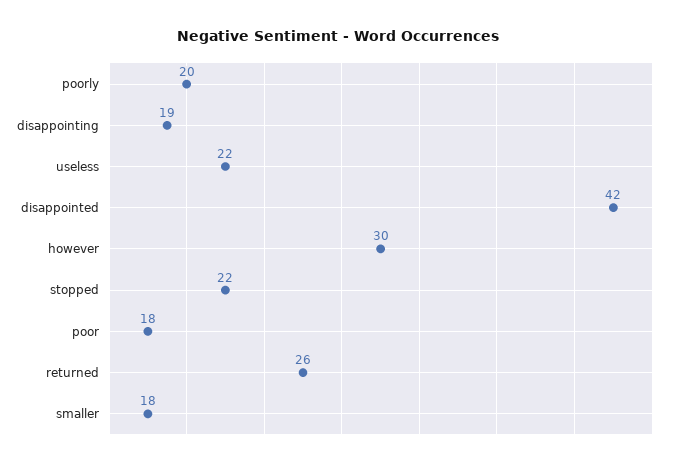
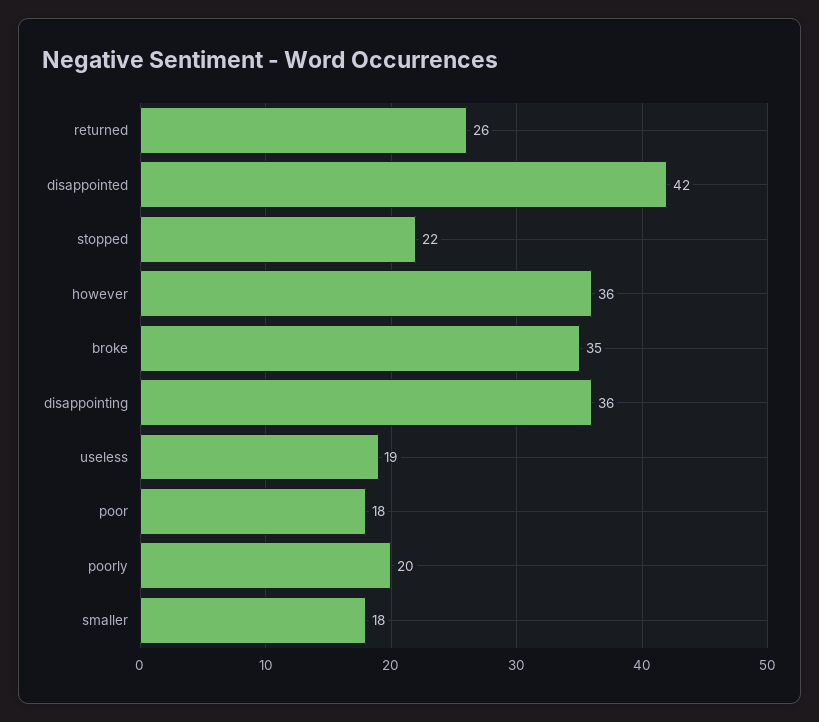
disappointing: 19 -> 36
useless: 22 -> 19
however: 30 -> 36
broke: none -> 35

